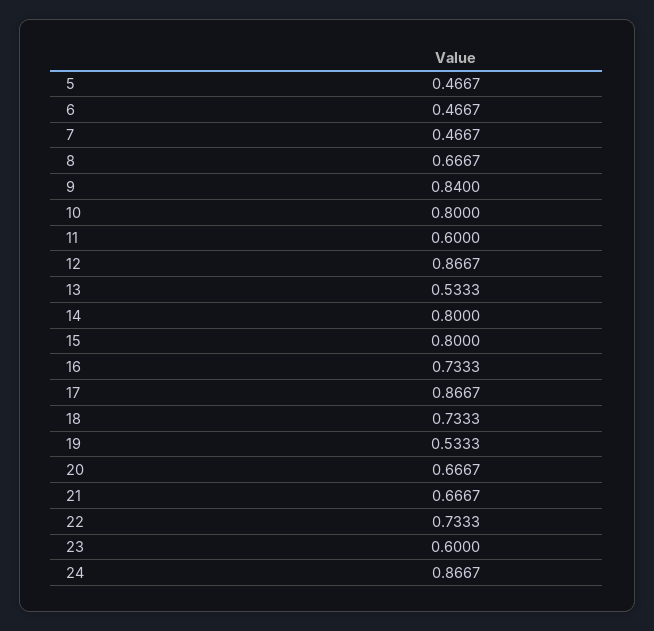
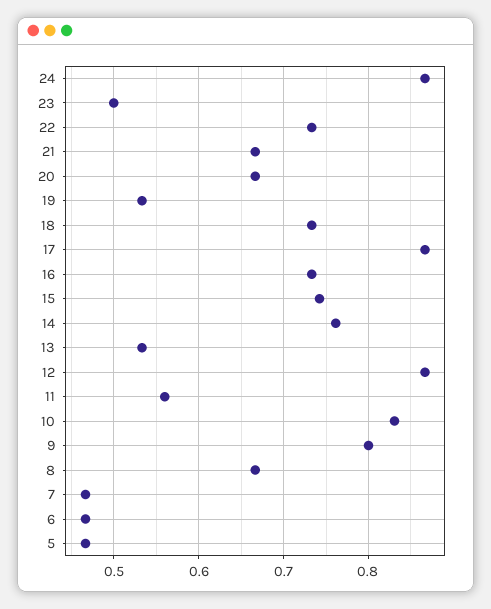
9: 0.84 -> 0.8
10: 0.8 -> 0.83
11: 0.6 -> 0.56
14: 0.8 -> 0.76
15: 0.8 -> 0.74
23: 0.6 -> 0.5

